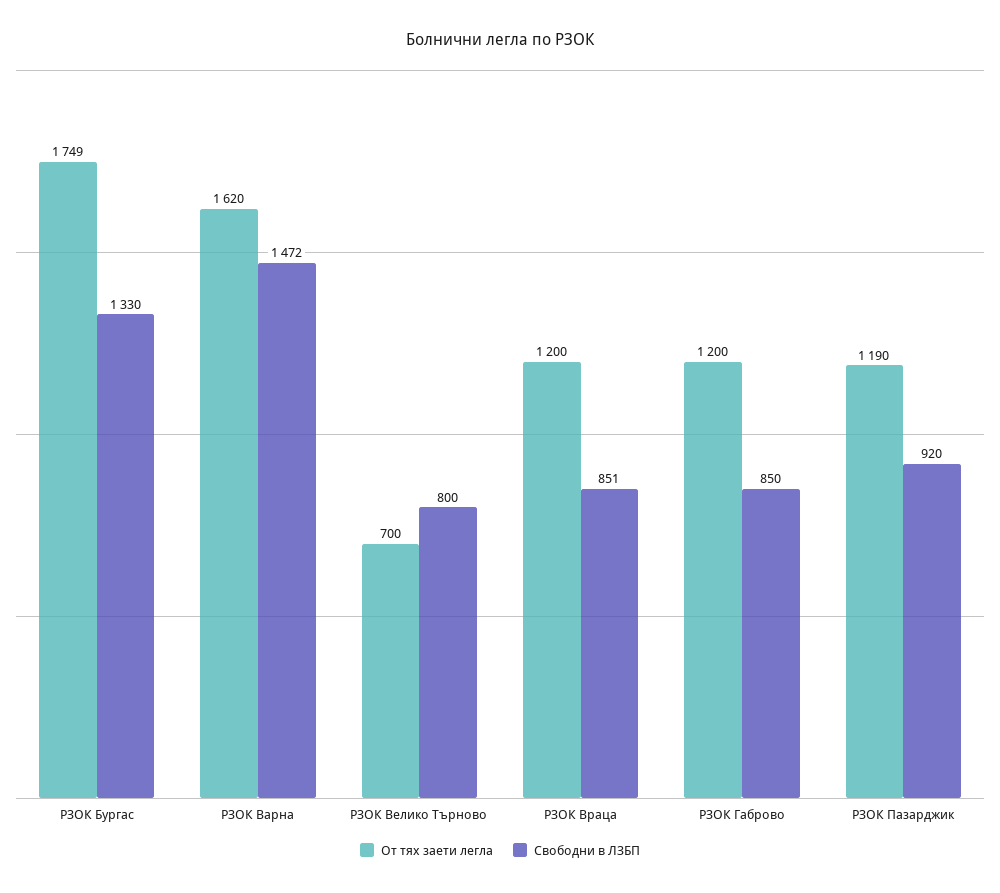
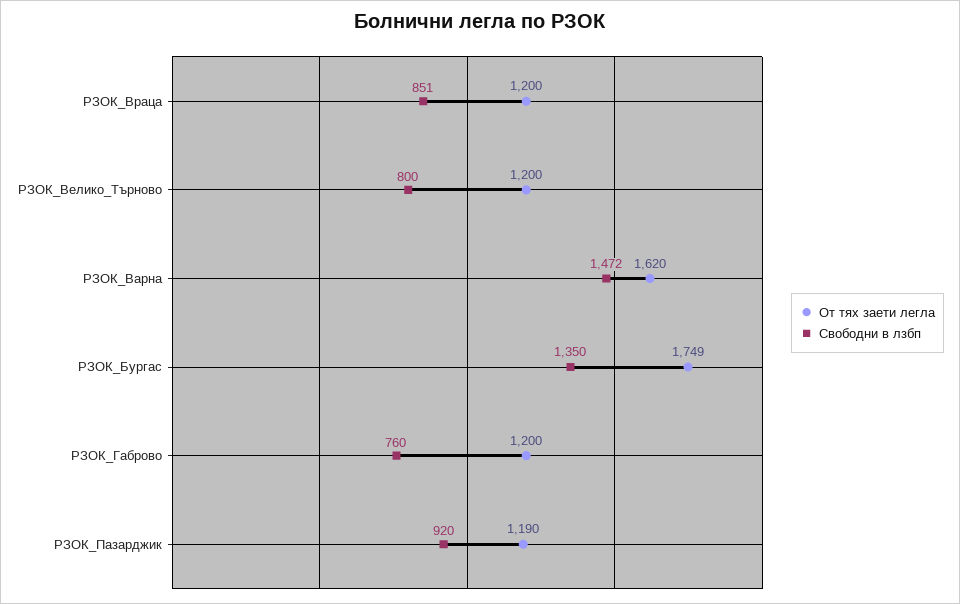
Свободни в ЛЗБП, РЗОК Бургас: 1330 -> 1350
От тях заети легла, РЗОК Велико Търново: 700 -> 1200
Свободни в ЛЗБП, РЗОК Габрово: 850 -> 760

